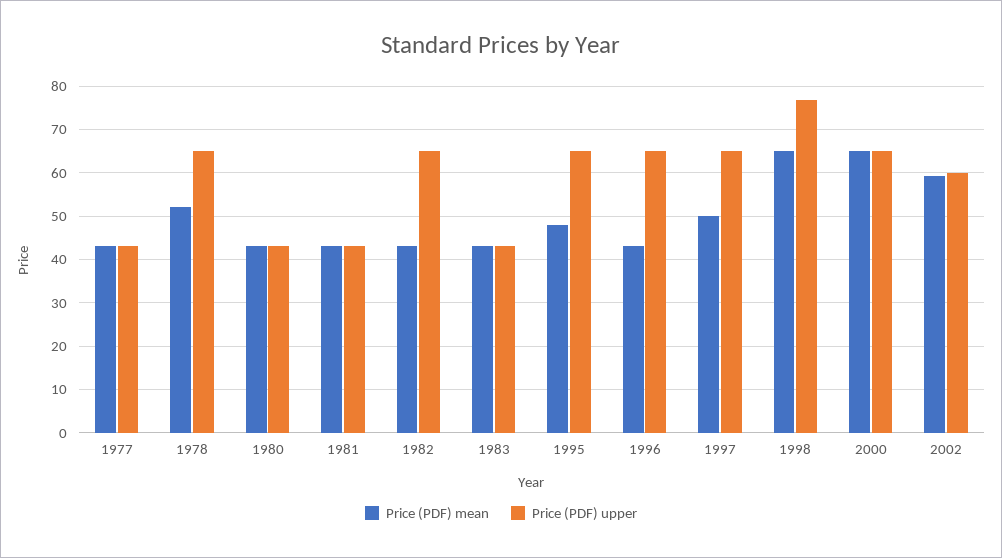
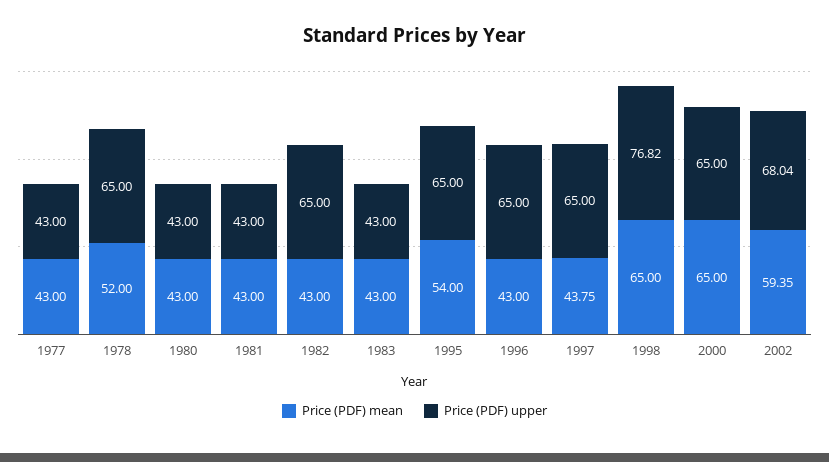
Price (PDF) mean, 1995: 48 -> 54
Price (PDF) mean, 1997: 50 -> 43.75
Price (PDF) upper, 2002: 60 -> 68.04

